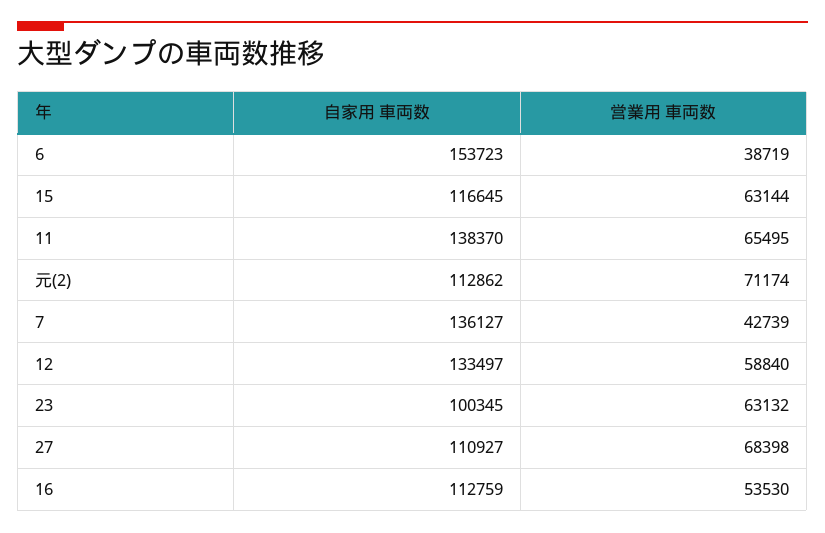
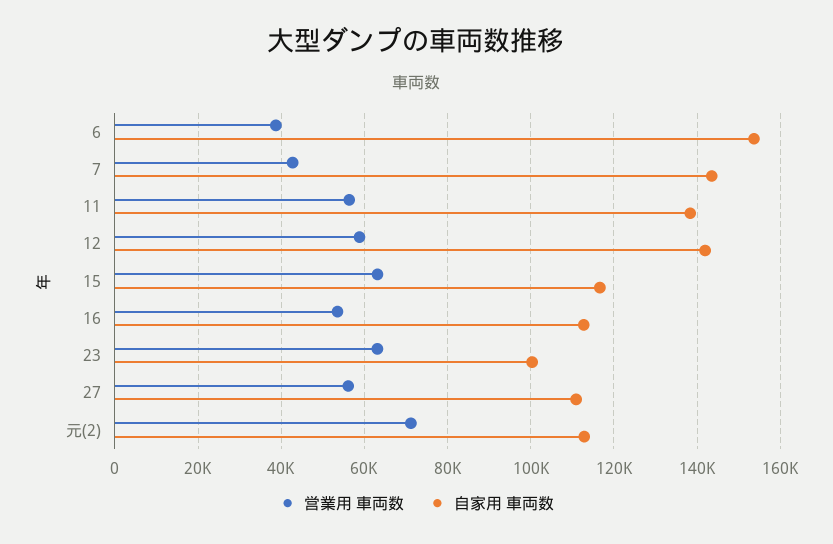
営業用 車両数, 11: 65495 -> 56000
自家用 車両数, 7: 136127 -> 144000
自家用 車両数, 12: 133497 -> 142000
営業用 車両数, 27: 68398 -> 56000

